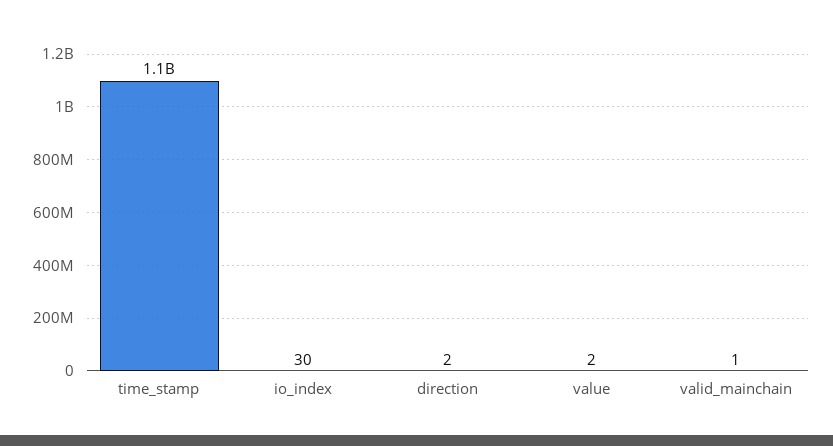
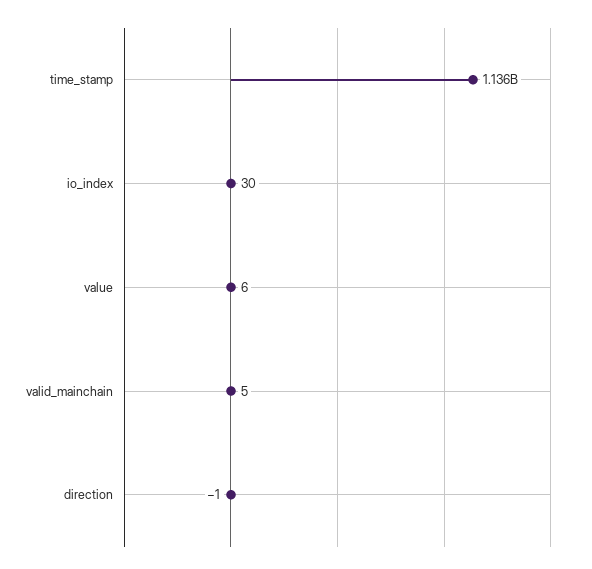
direction: 2 -> -1
value: 2 -> 6
valid_mainchain: 1 -> 5

